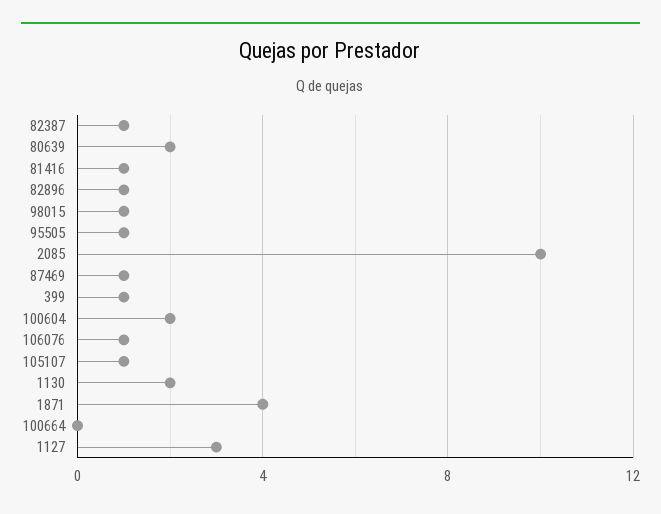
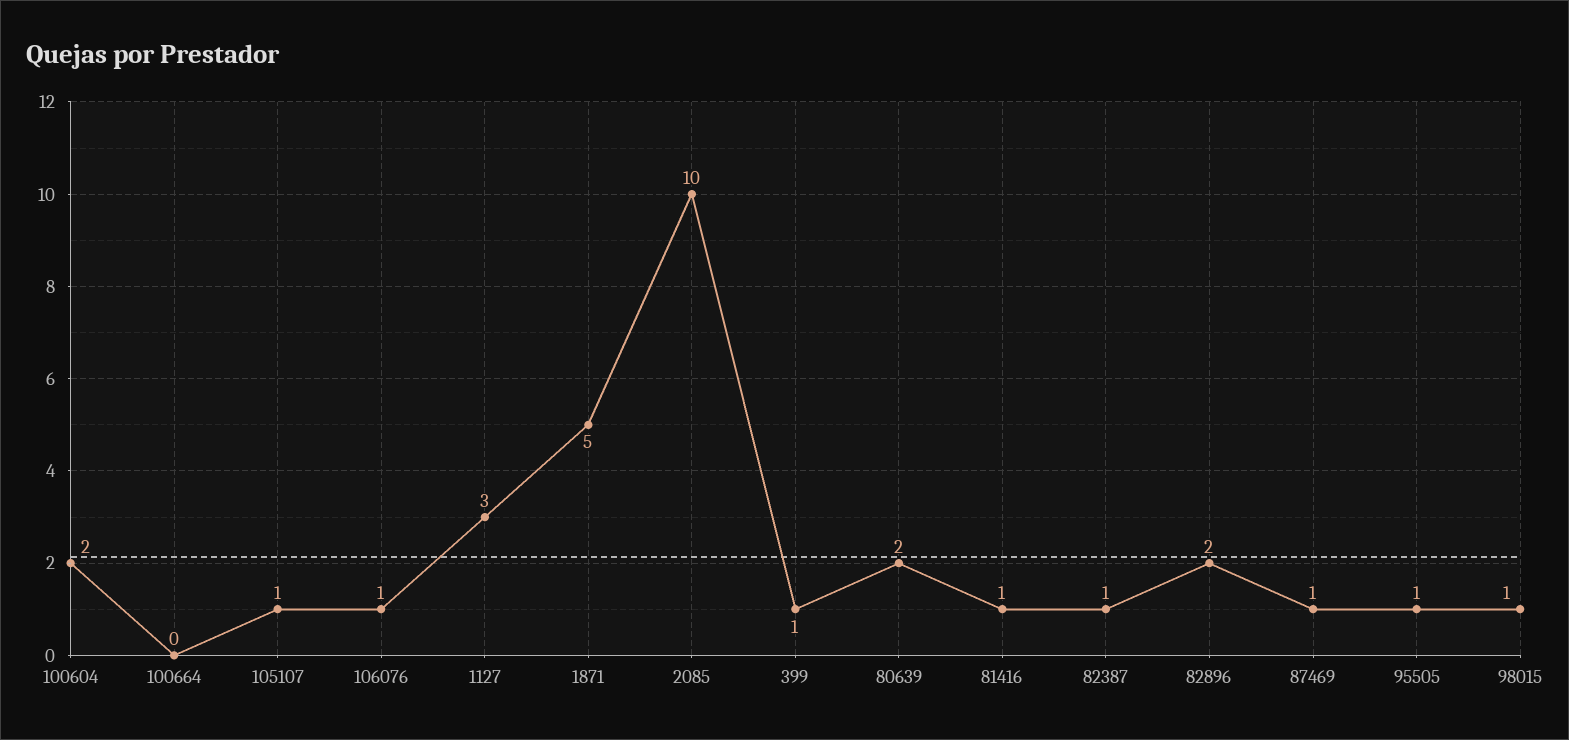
82896: 1 -> 2
1130: 2 -> none
1871: 4 -> 5

